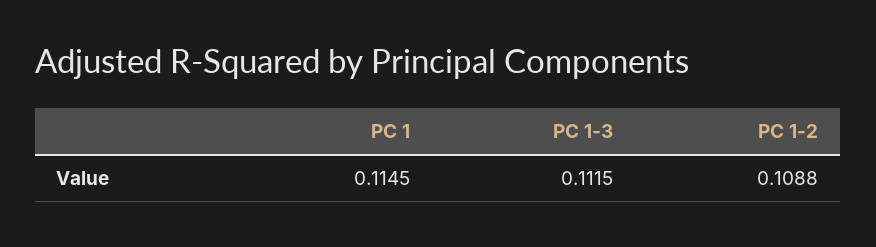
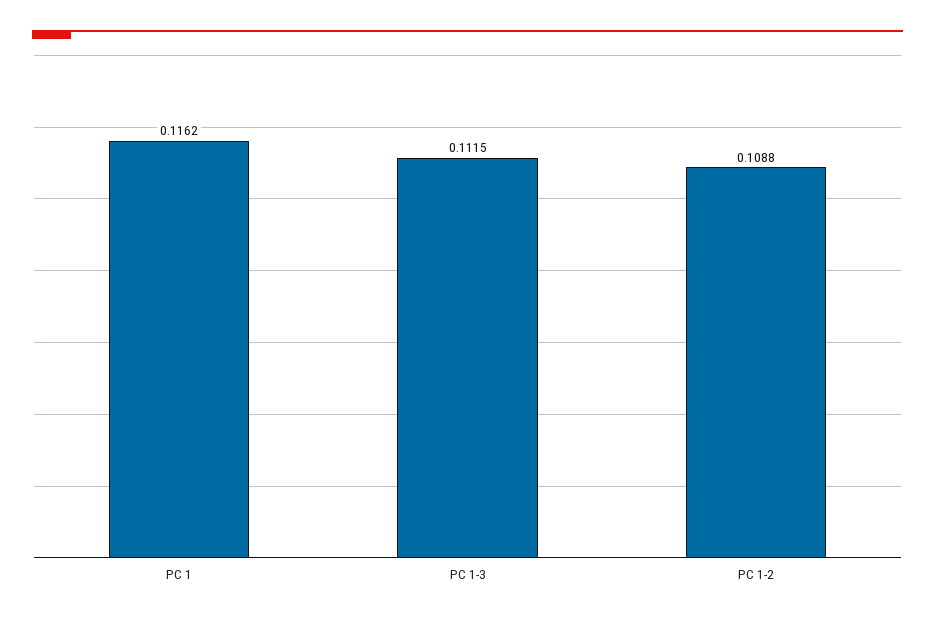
PC 1: 0.1145 -> 0.1162

